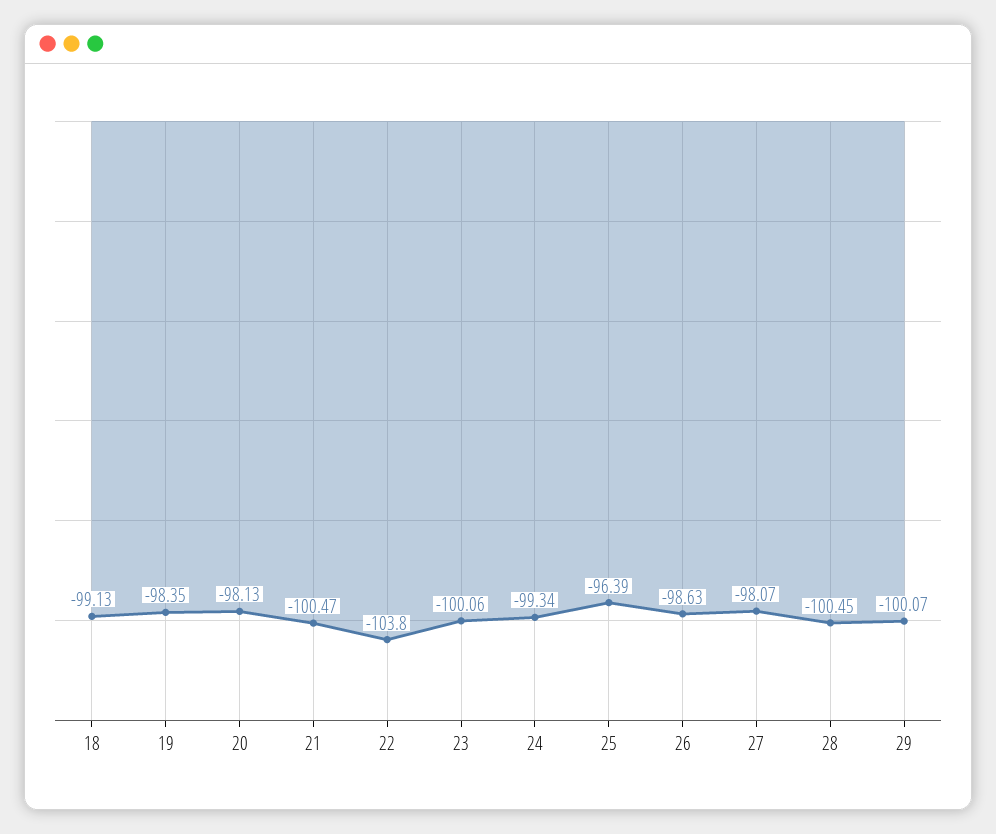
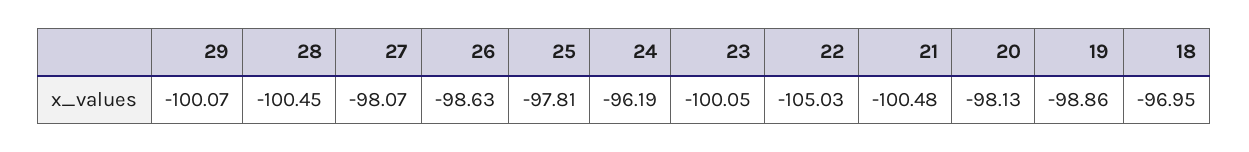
18: -99.13 -> -96.95
19: -98.35 -> -98.86
21: -100.47 -> -100.48
22: -103.8 -> -105.03
23: -100.06 -> -100.05
24: -99.34 -> -96.19
25: -96.39 -> -97.81

